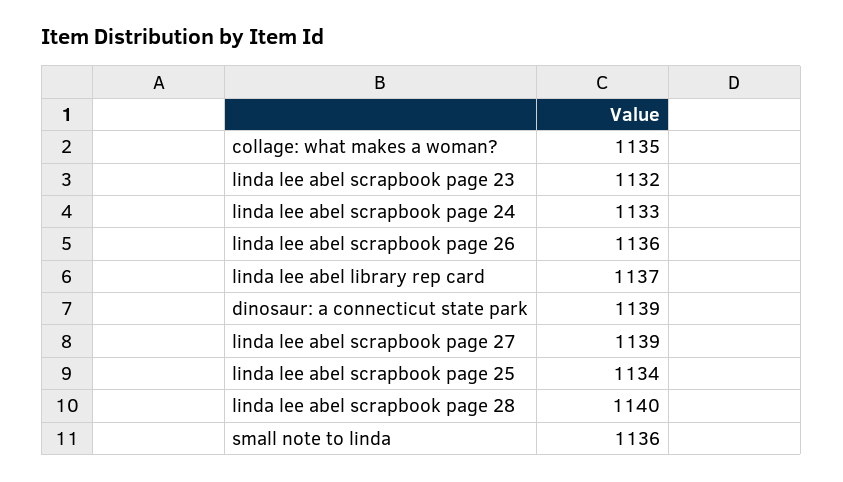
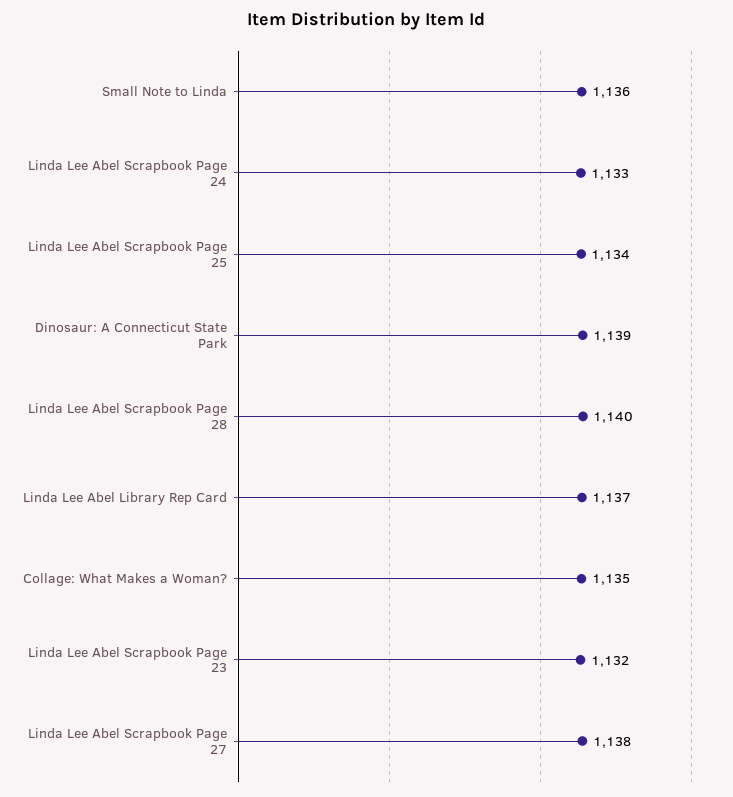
linda lee abel scrapbook page 26: 1136 -> none
linda lee abel scrapbook page 27: 1139 -> 1138

